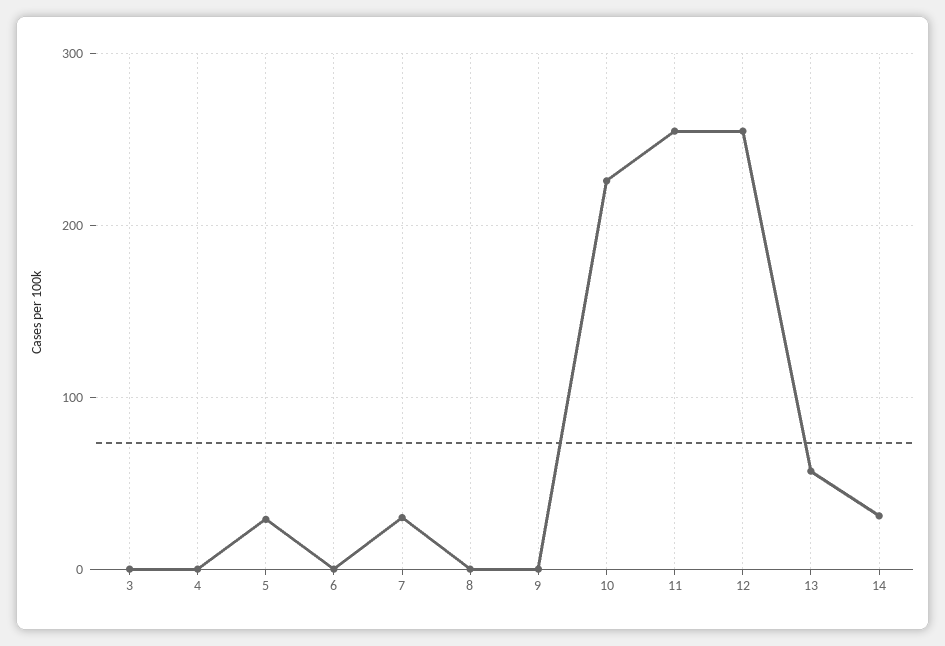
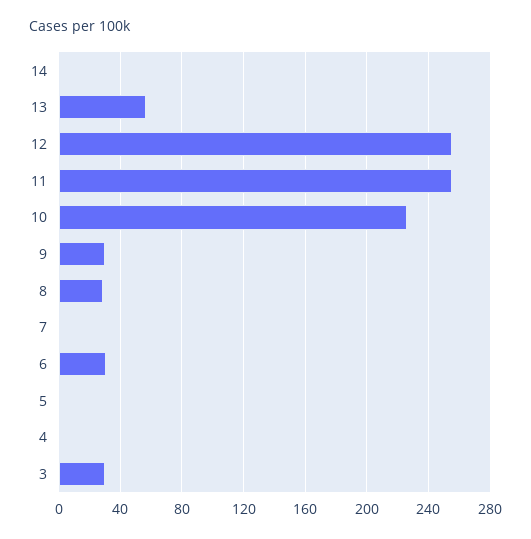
3: 0 -> 30
5: 30 -> 0
6: 0 -> 30
7: 30 -> 0
8: 0 -> 30
9: 0 -> 30
14: 30 -> 0

